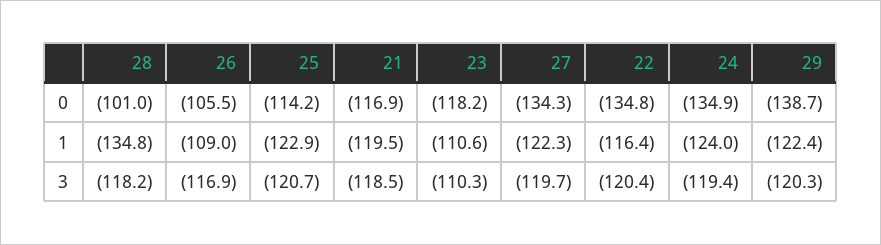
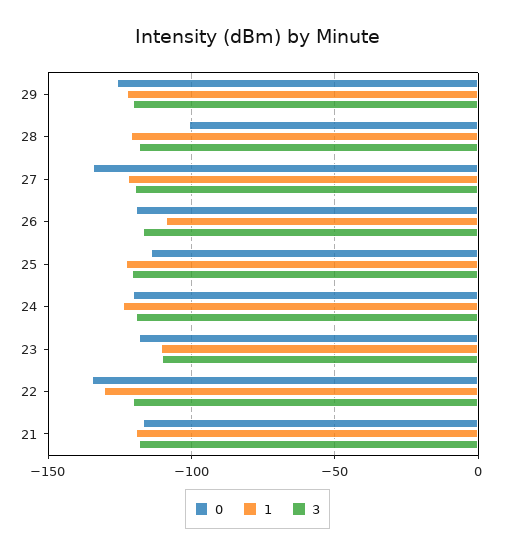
0, 26: -105.5 -> -120
0, 24: -134.9 -> -120
0, 29: -138.7 -> -125
1, 28: -134.8 -> -120
1, 22: -116.4 -> -130

